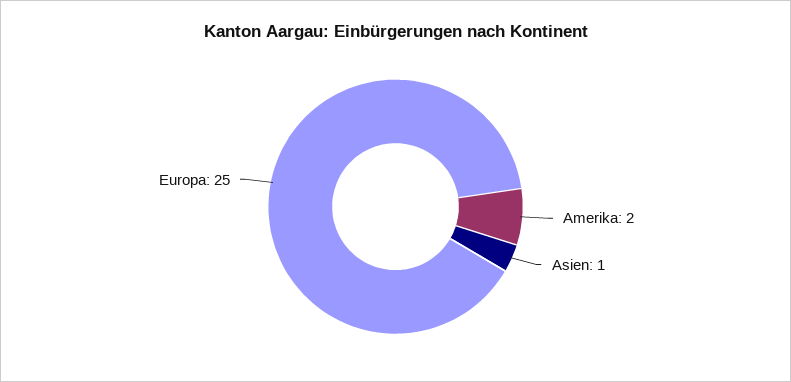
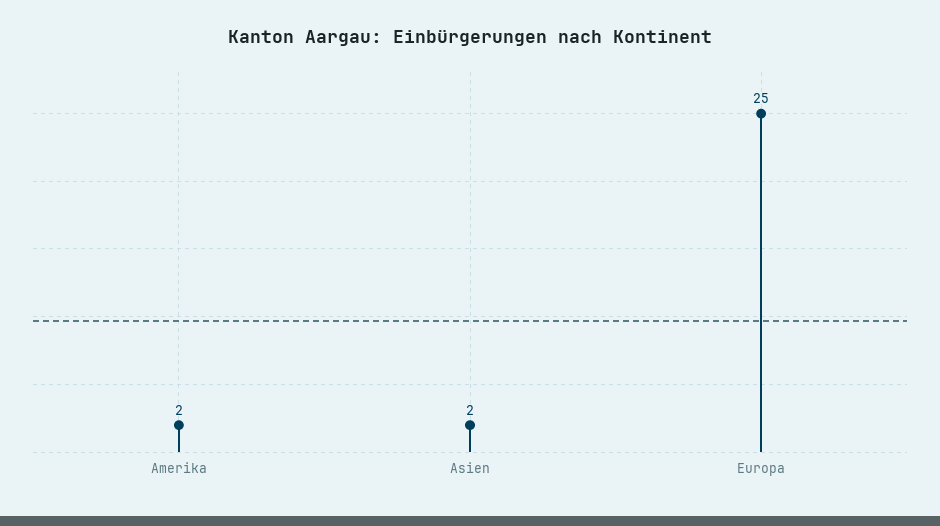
Asien: 1 -> 2

